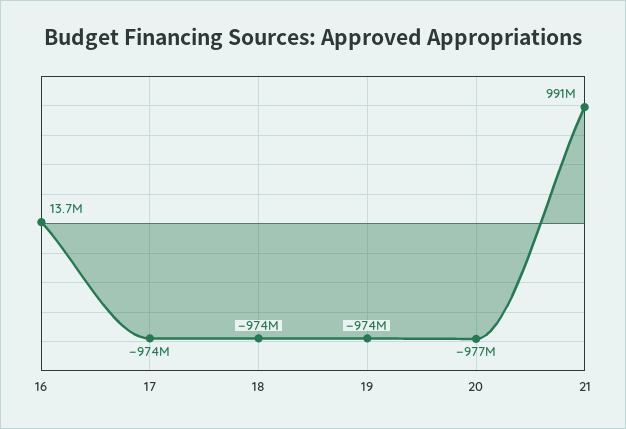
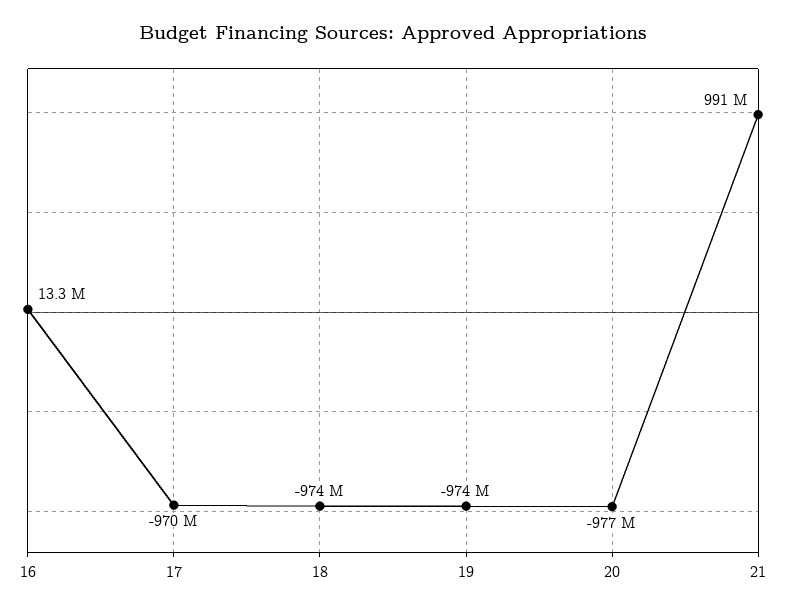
16: 13700000 -> 13300000
17: -974000000 -> -970000000

